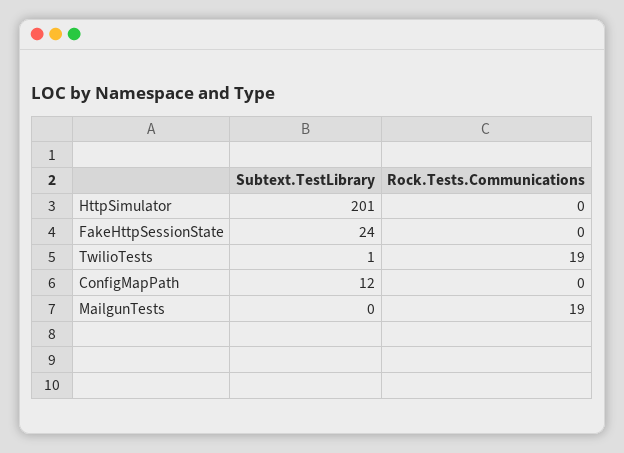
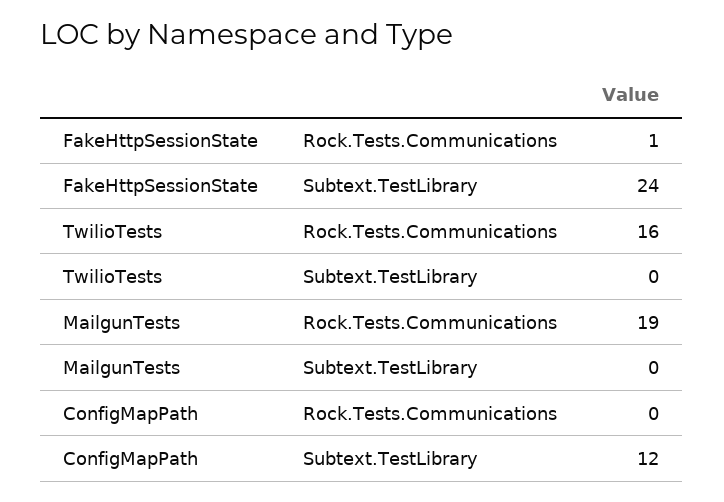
Subtext.TestLibrary, HttpSimulator: 201 -> none
Rock.Tests.Communications, HttpSimulator: 0 -> none
Rock.Tests.Communications, FakeHttpSessionState: 0 -> 1
Subtext.TestLibrary, TwilioTests: 1 -> 0
Rock.Tests.Communications, TwilioTests: 19 -> 16

